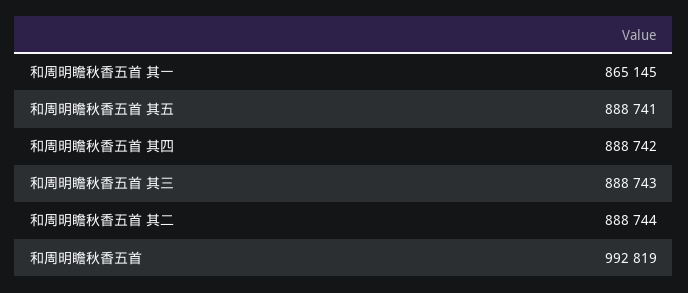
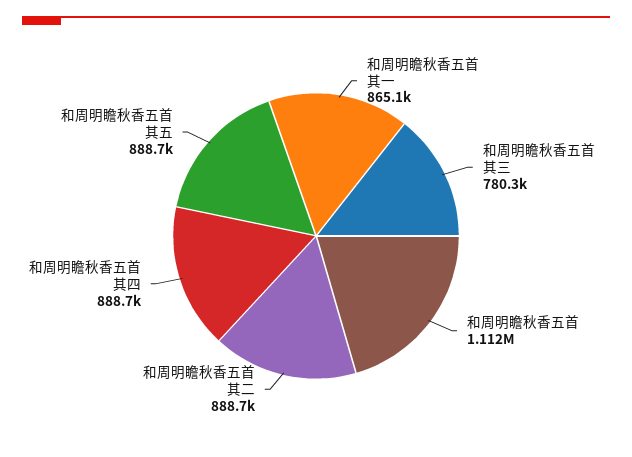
和周明瞻秋香五首 其三: 888743 -> 780300
和周明瞻秋香五首: 992819 -> 1112000

